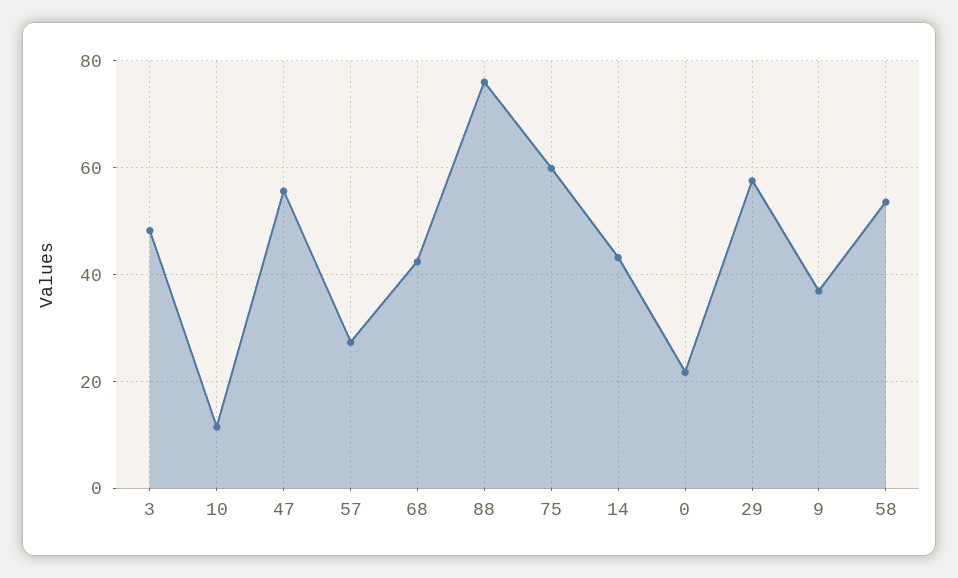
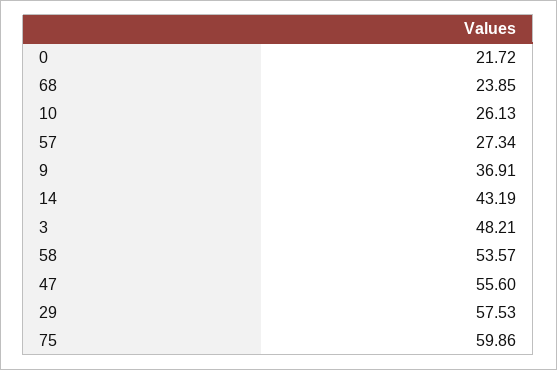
10: 12 -> 26.13
68: 42 -> 23.85
88: 76 -> none

